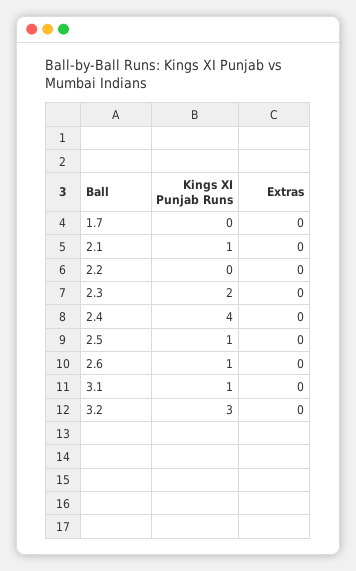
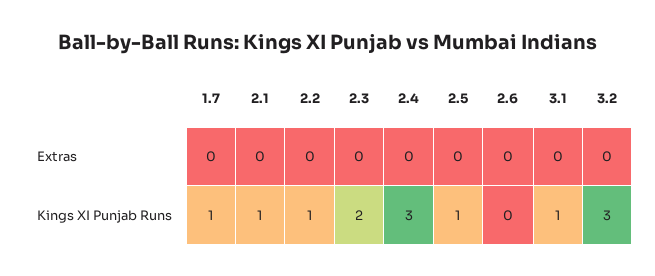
Kings XI Punjab Runs, 1.7: 0 -> 1
Kings XI Punjab Runs, 2.2: 0 -> 1
Kings XI Punjab Runs, 2.4: 4 -> 3
Kings XI Punjab Runs, 2.6: 1 -> 0

